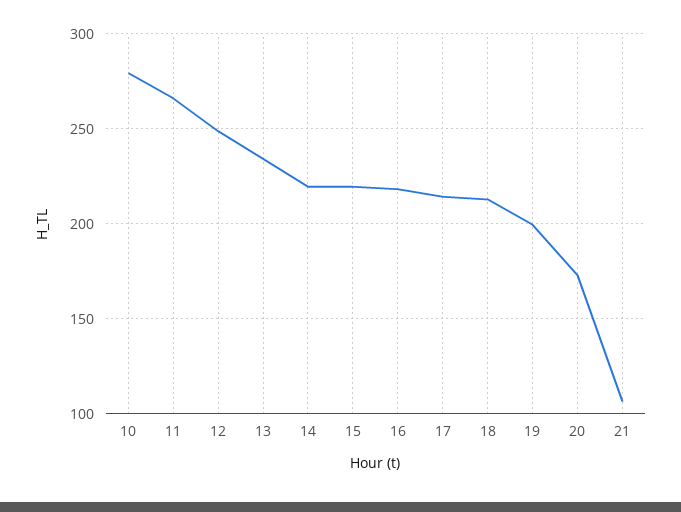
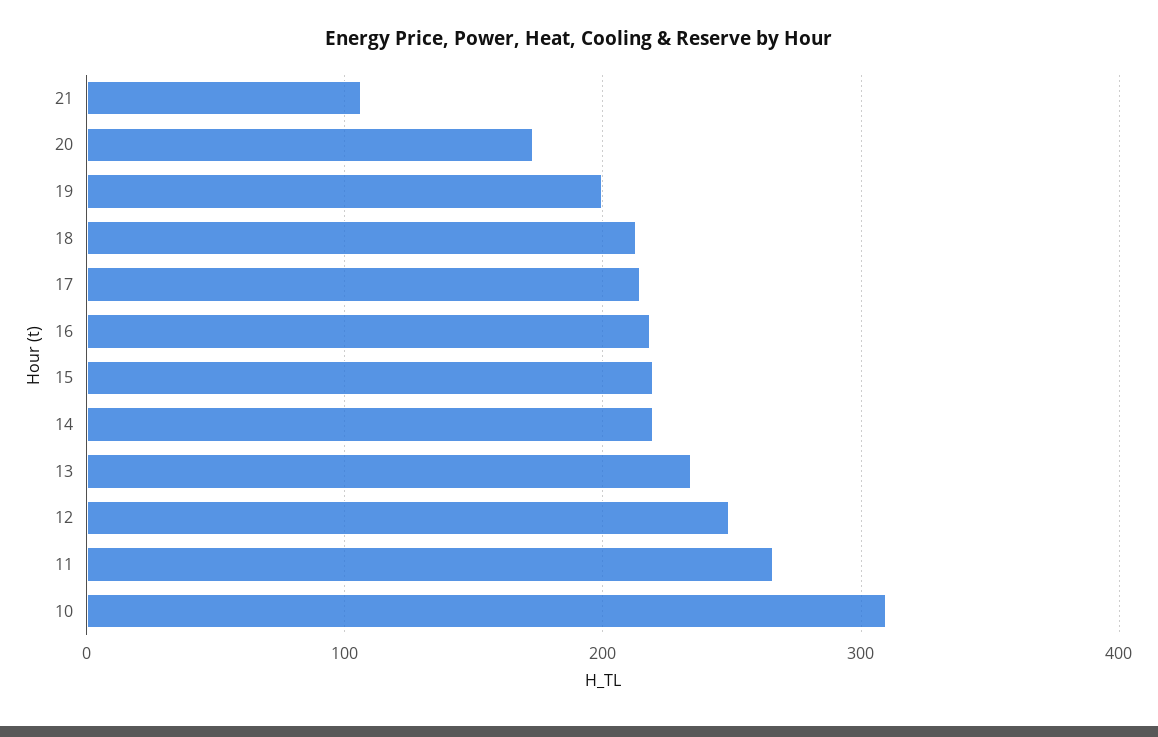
10: 280 -> 310

